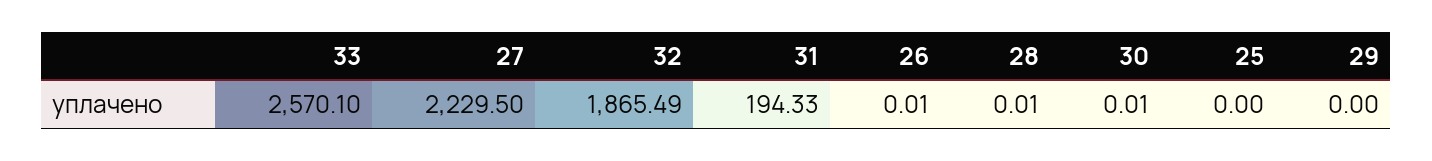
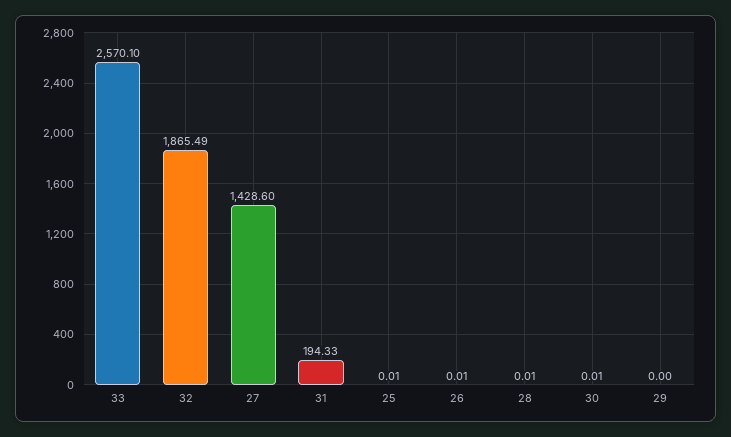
27: 2229.5 -> 1428.6
25: 0 -> 0.01

